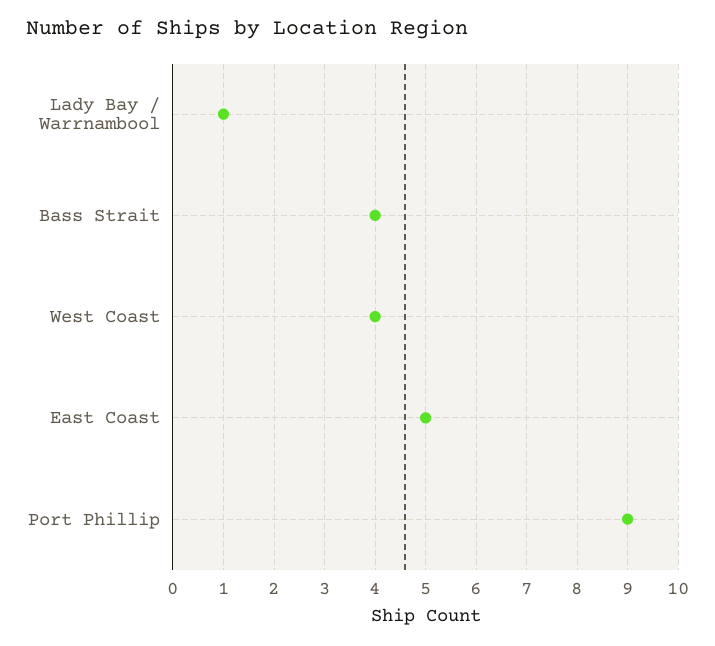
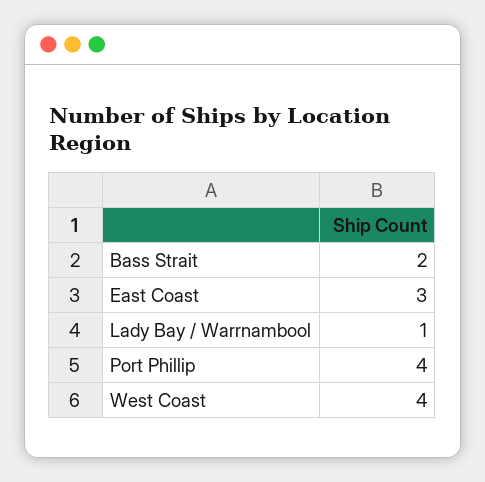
Bass Strait: 4 -> 2
East Coast: 5 -> 3
Port Phillip: 9 -> 4

